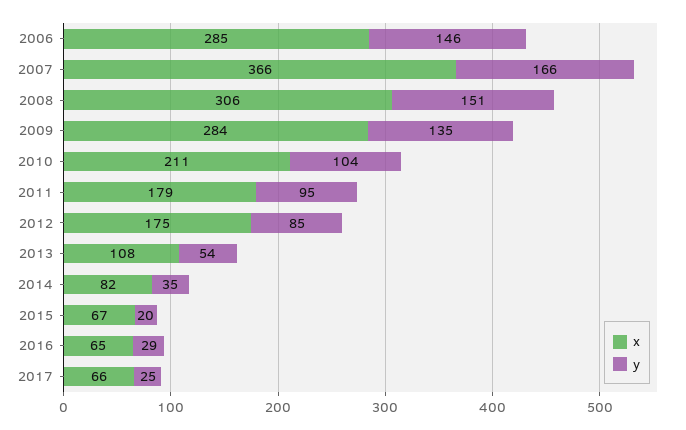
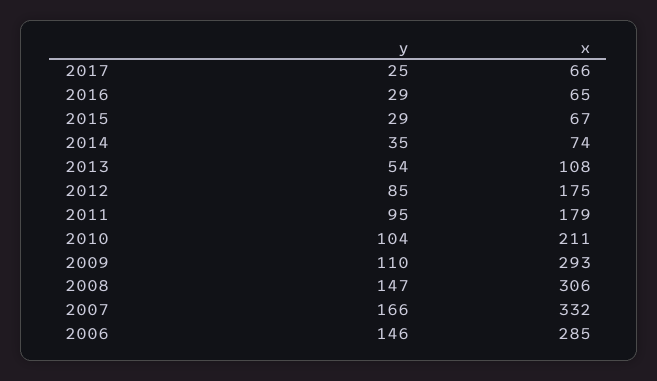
x, 2007: 366 -> 332
y, 2008: 151 -> 147
x, 2009: 284 -> 293
y, 2009: 135 -> 110
x, 2014: 82 -> 74
y, 2015: 20 -> 29

